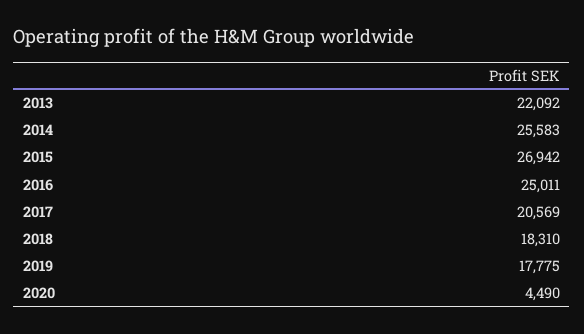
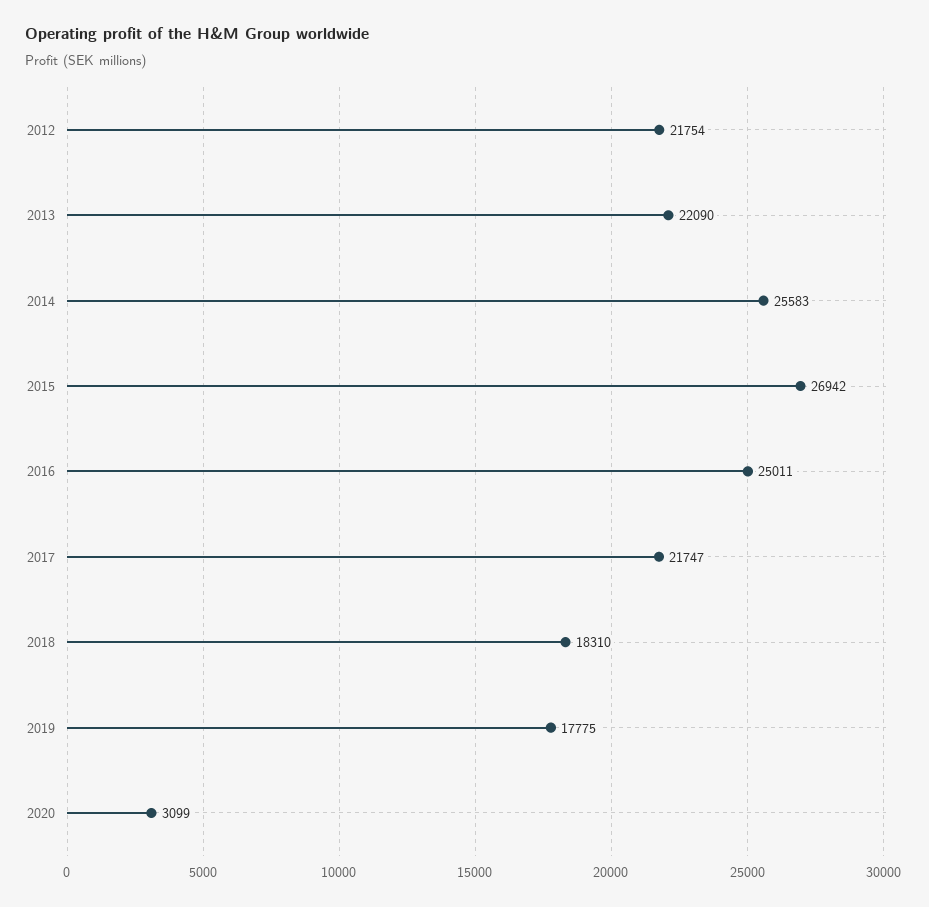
2013: 22092 -> 22090
2017: 20569 -> 21747
2020: 4490 -> 3099
2012: none -> 21754

